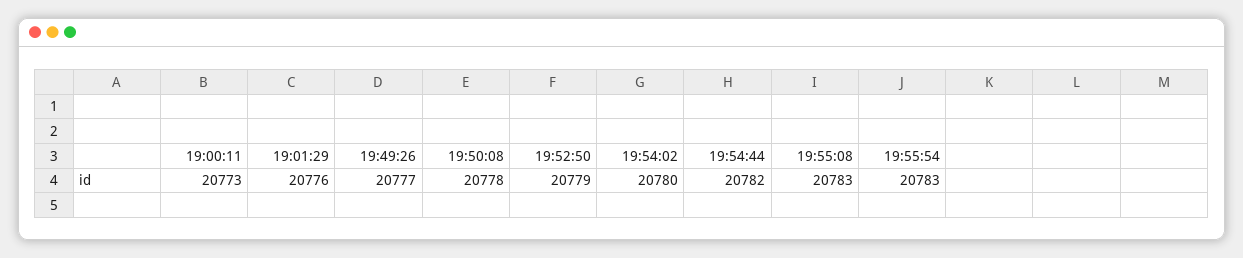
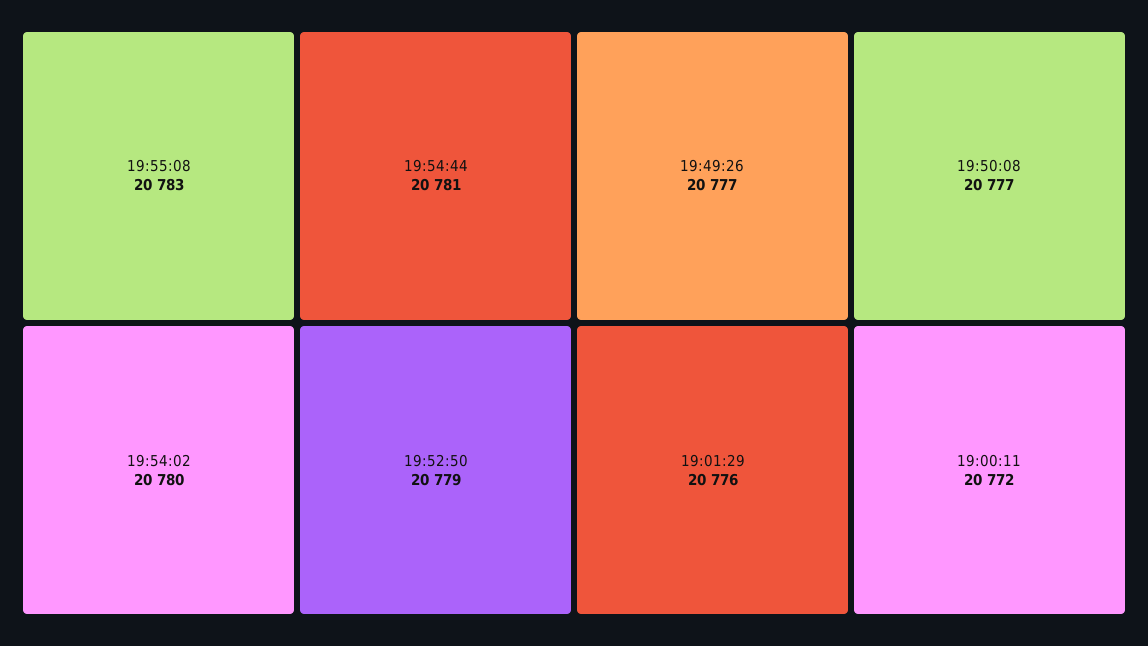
19:00:11: 20773 -> 20772
19:50:08: 20778 -> 20777
19:54:44: 20782 -> 20781
19:55:54: 20783 -> none

